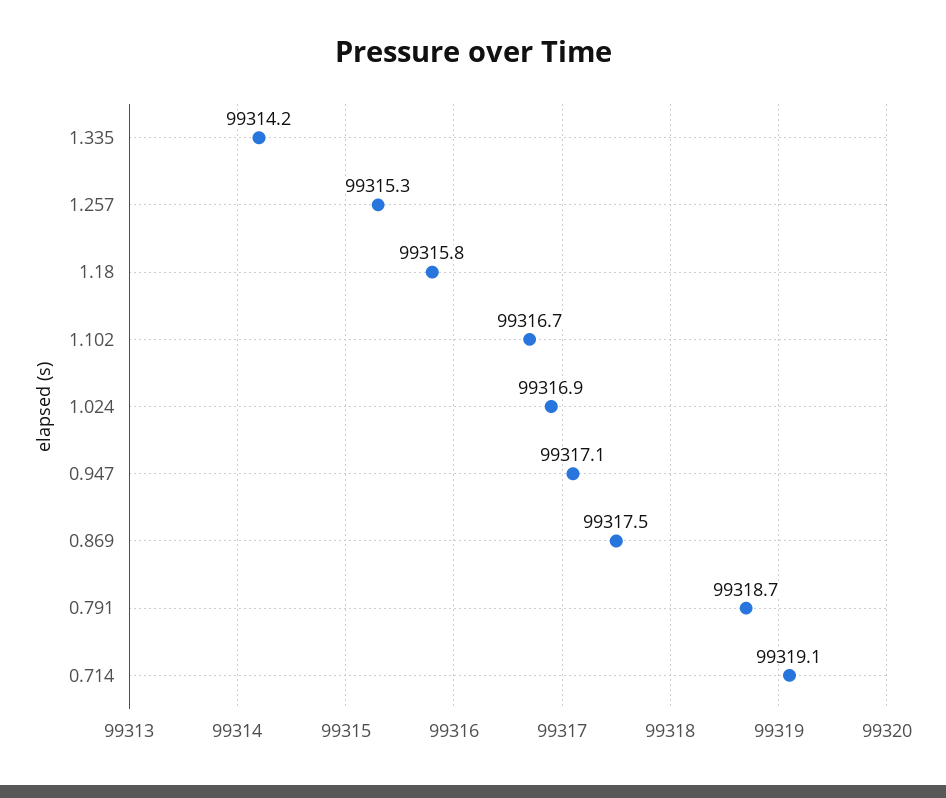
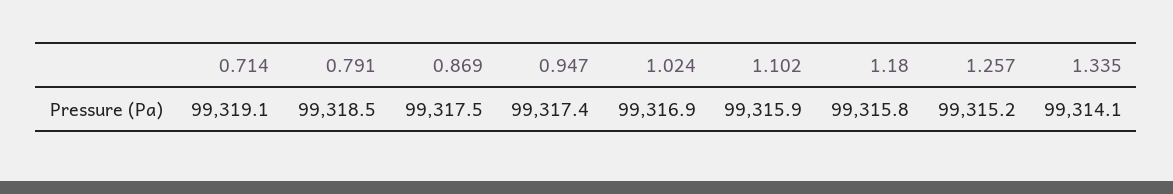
1.335: 99314.2 -> 99314.1
1.257: 99315.3 -> 99315.2
1.102: 99316.7 -> 99315.9
0.947: 99317.1 -> 99317.4
0.791: 99318.7 -> 99318.5

